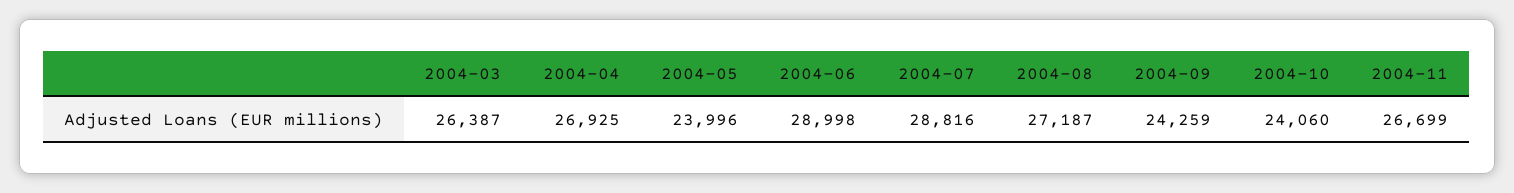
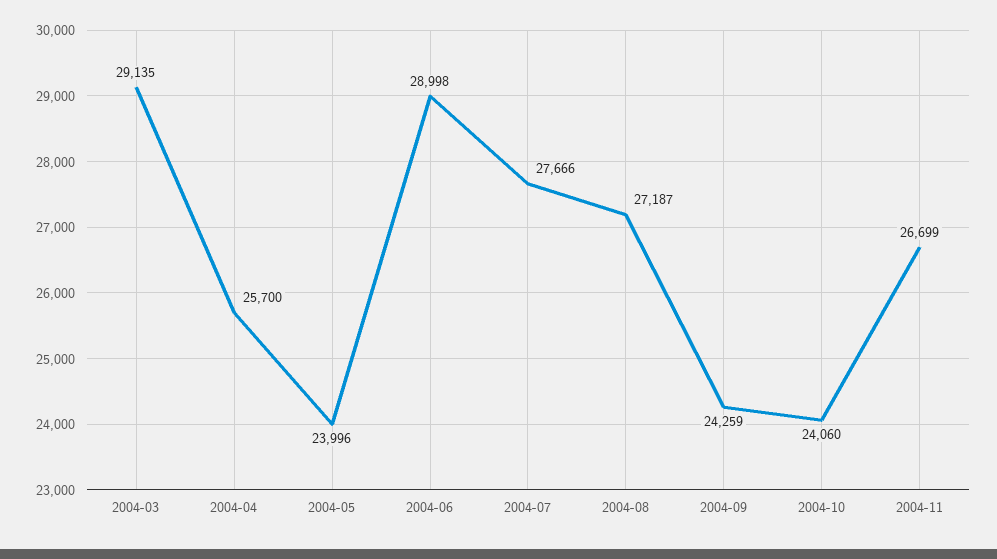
2004-03: 26387 -> 29135
2004-04: 26925 -> 25700
2004-07: 28816 -> 27666

